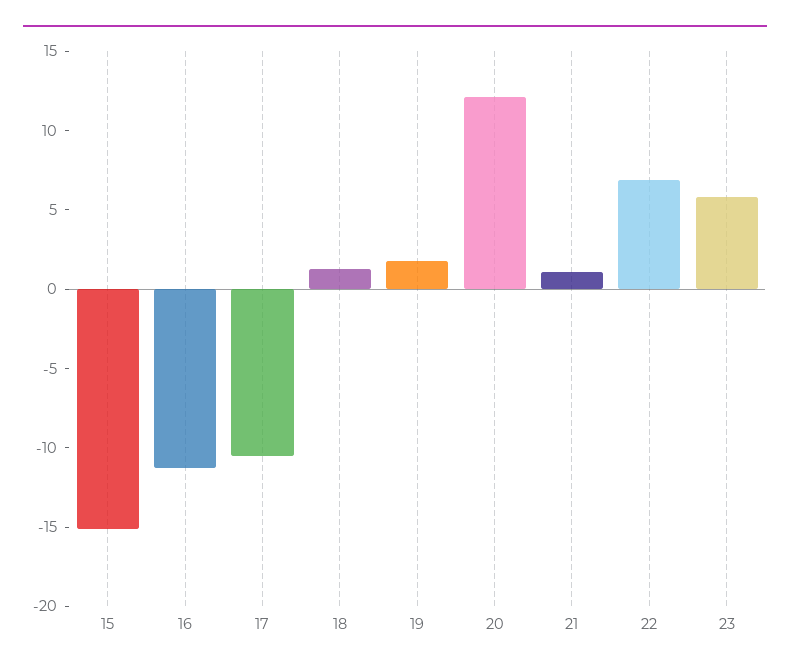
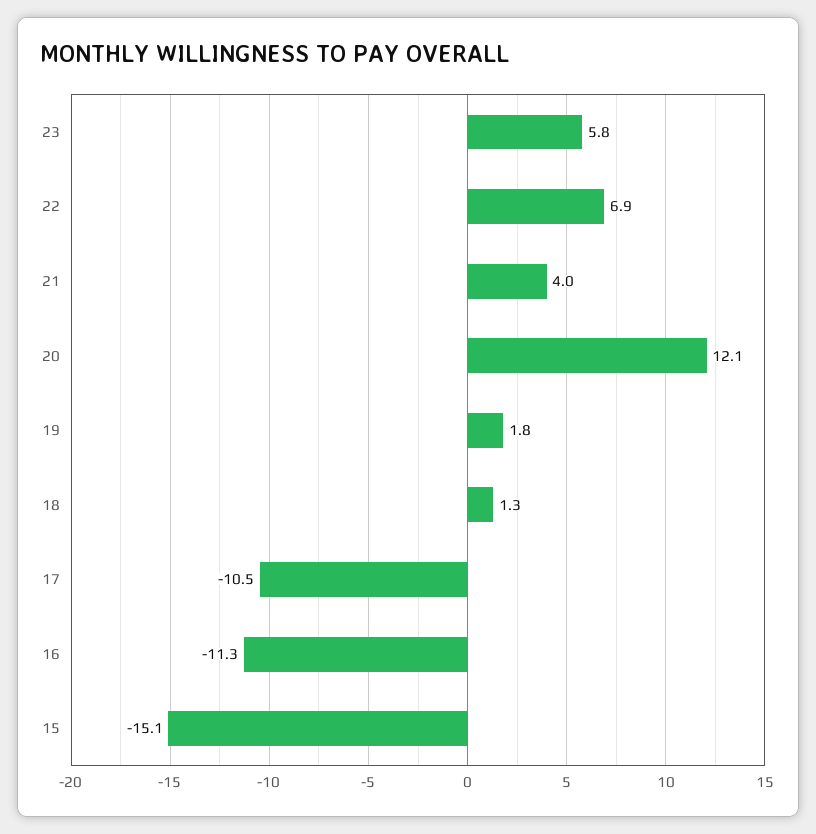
21: 1 -> 4

